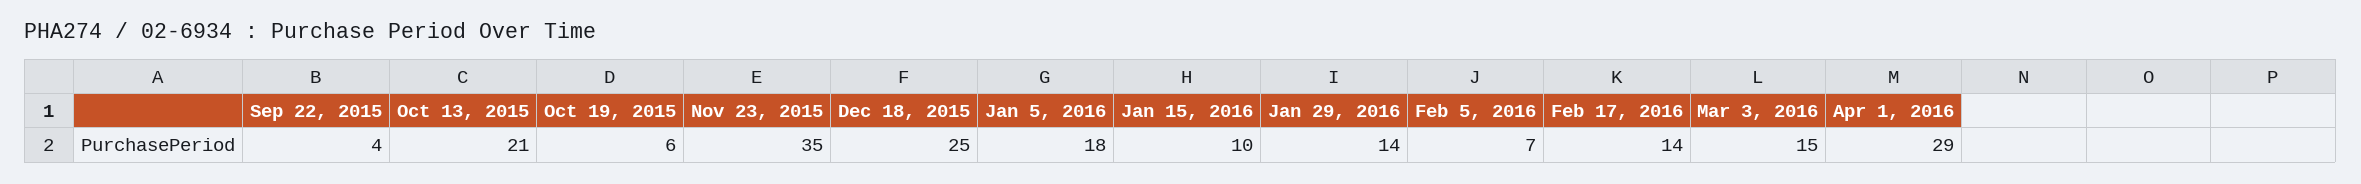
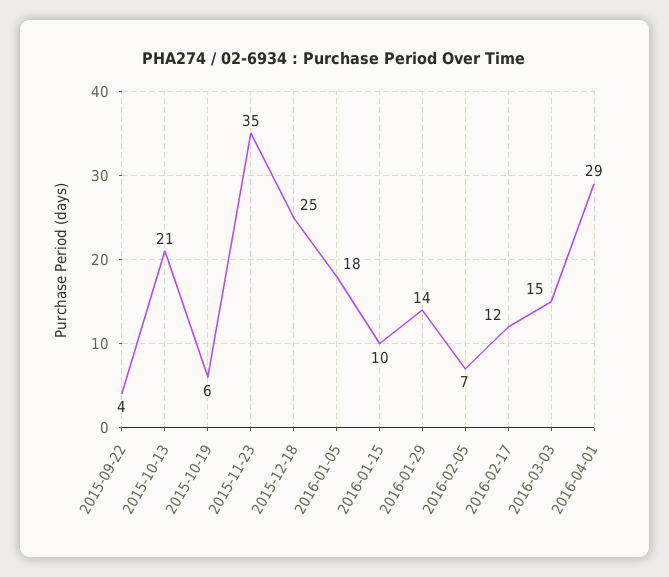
Feb 17, 2016: 14 -> 12

